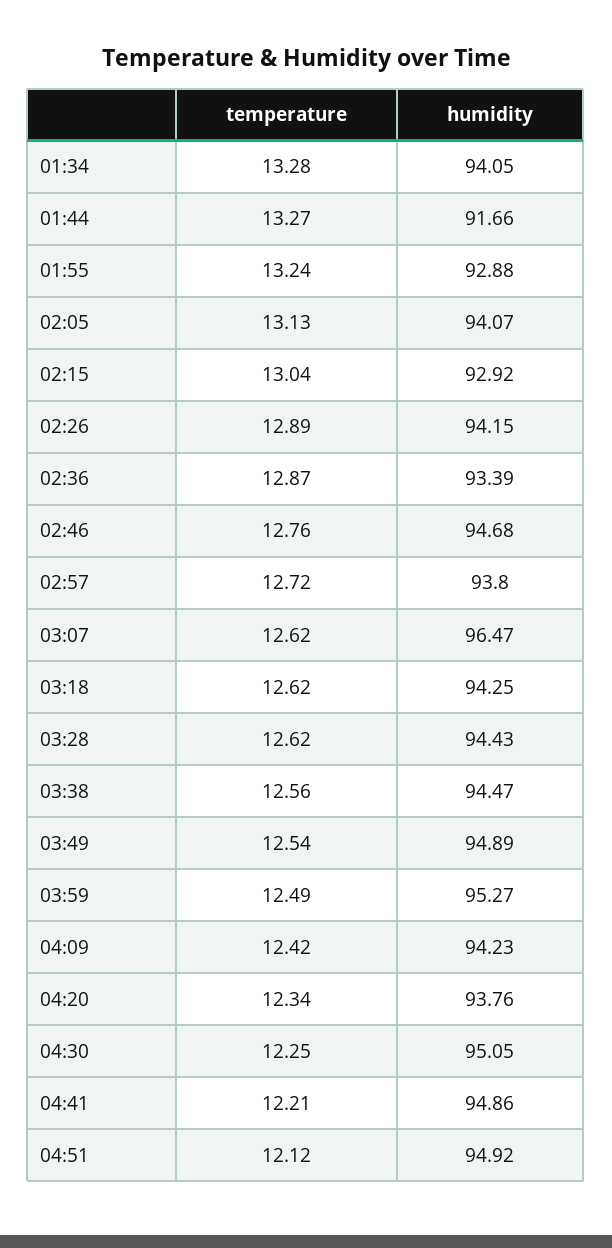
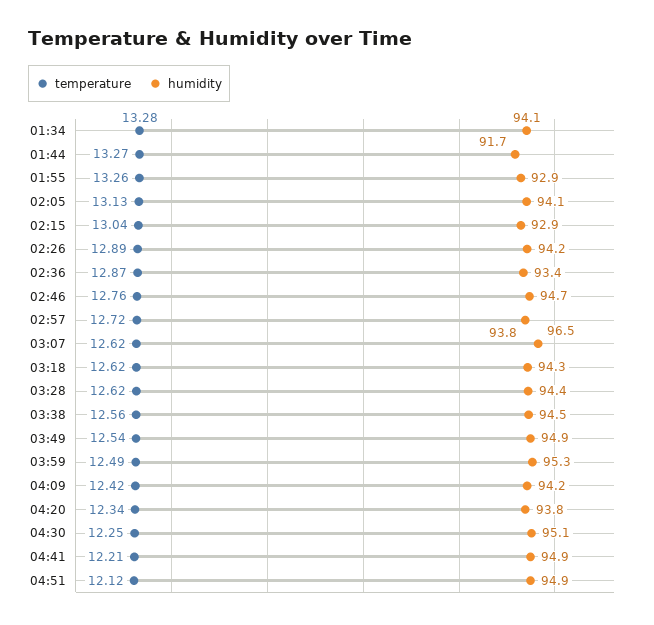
temperature, 01:55: 13.24 -> 13.26

